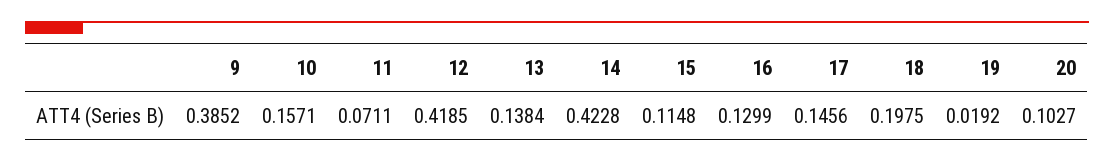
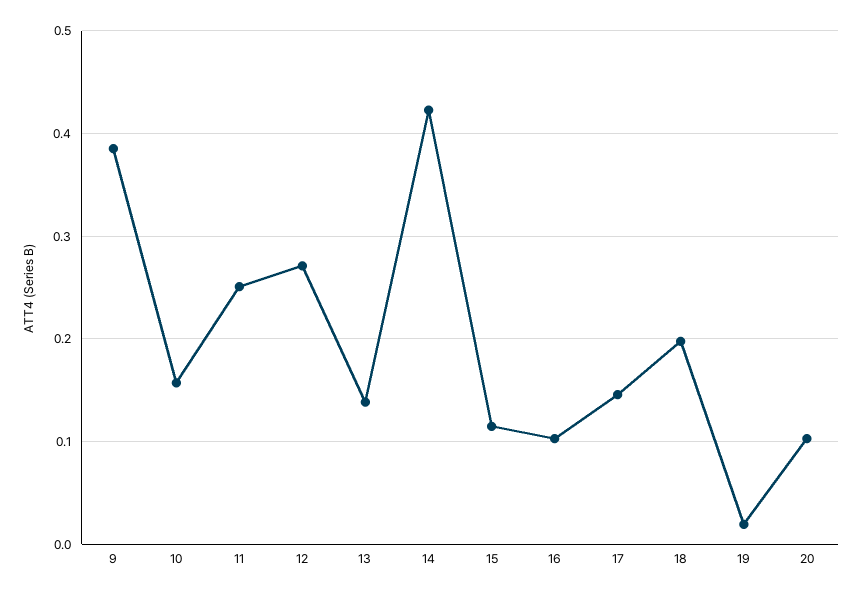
11: 0.0711 -> 0.25
12: 0.4185 -> 0.27
16: 0.1299 -> 0.1

